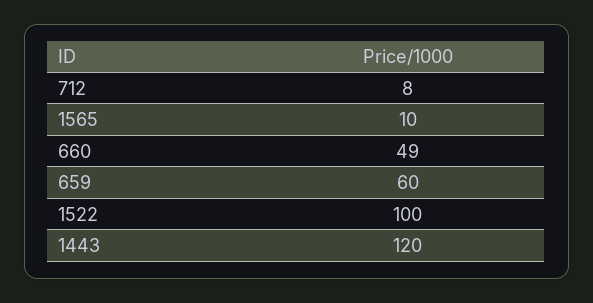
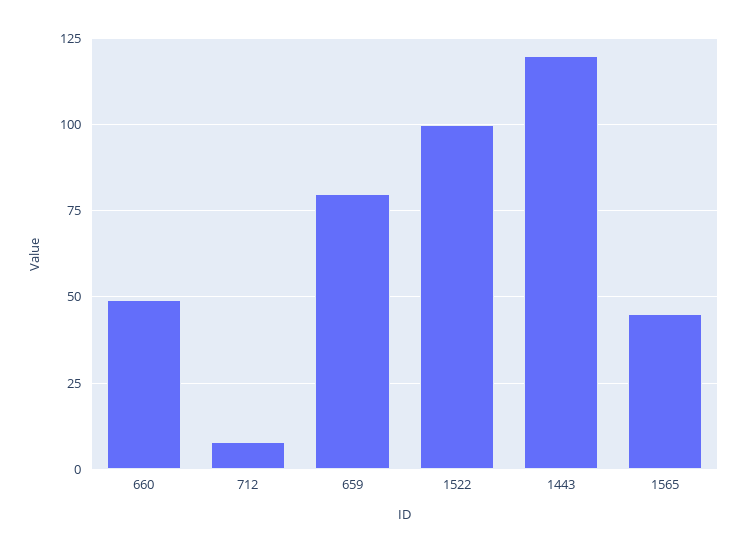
1565: 10 -> 45
659: 60 -> 80

